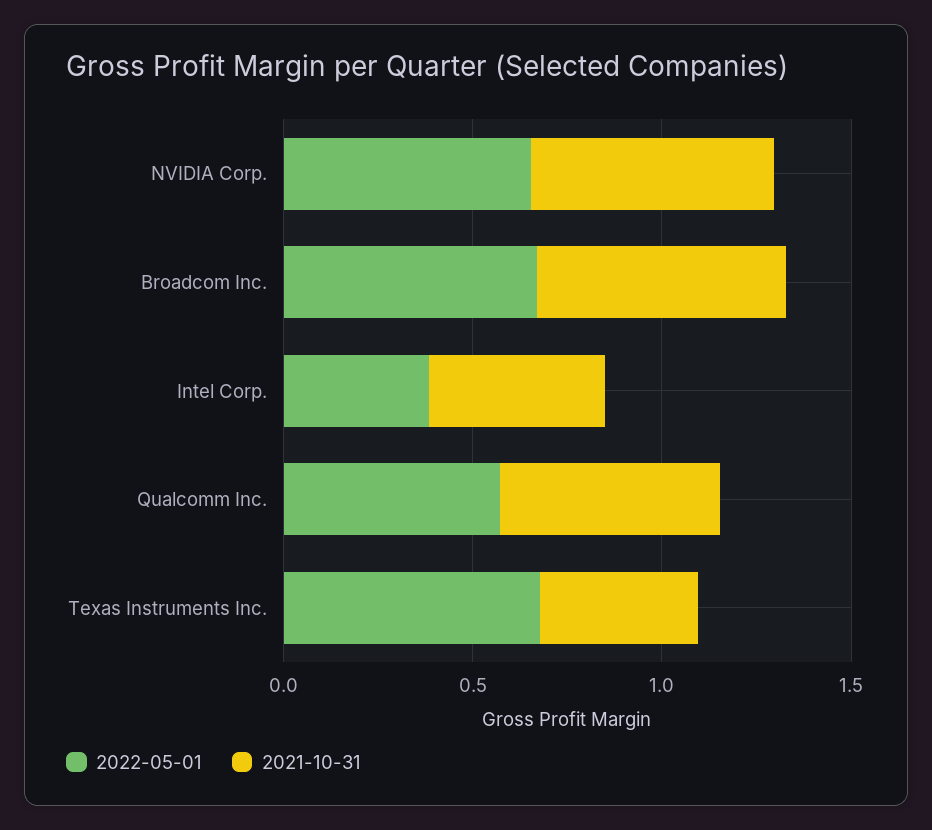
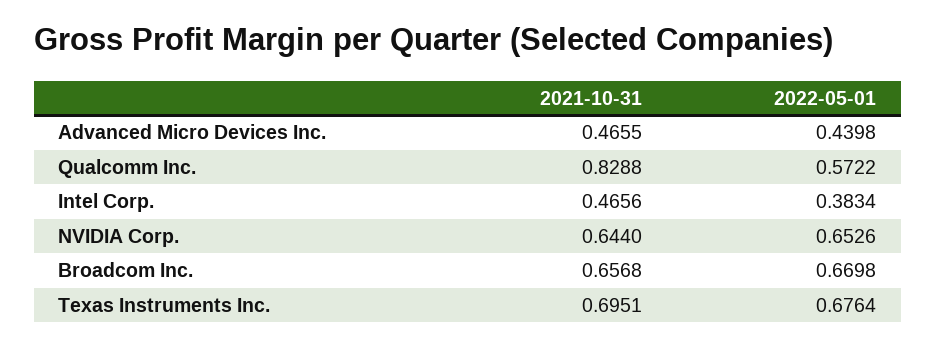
2021-10-31, Qualcomm Inc.: 0.6 -> 0.8288
2021-10-31, Texas Instruments Inc.: 0.4 -> 0.6951
2021-10-31, Advanced Micro Devices Inc.: none -> 0.4655
2022-05-01, Advanced Micro Devices Inc.: none -> 0.4398

